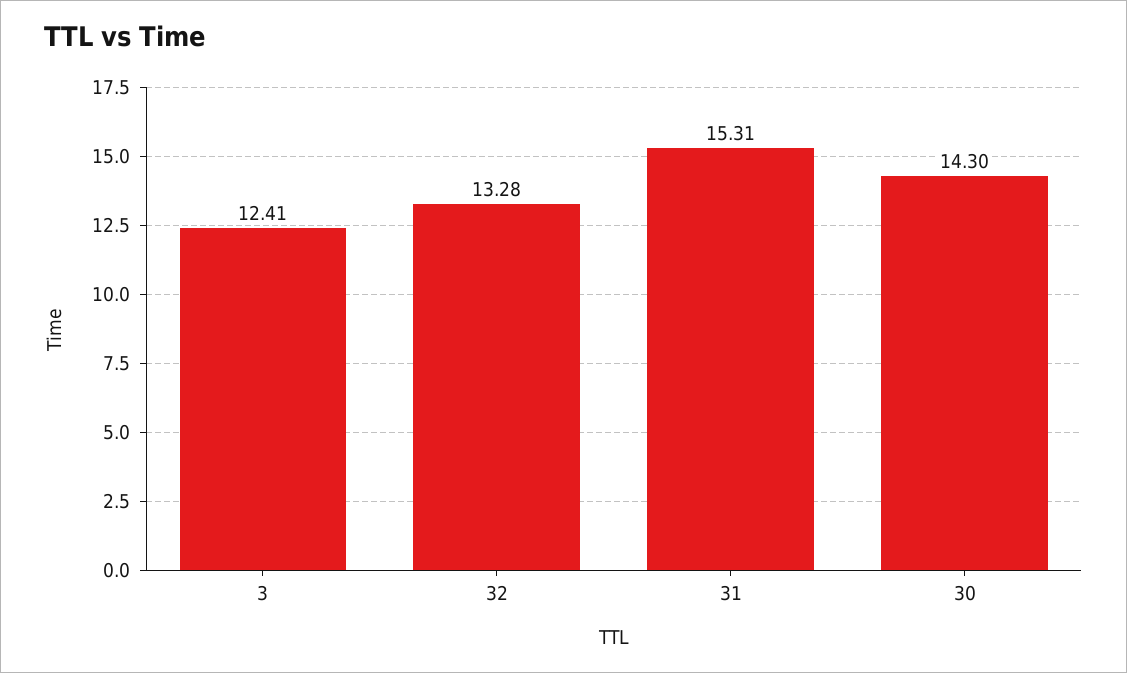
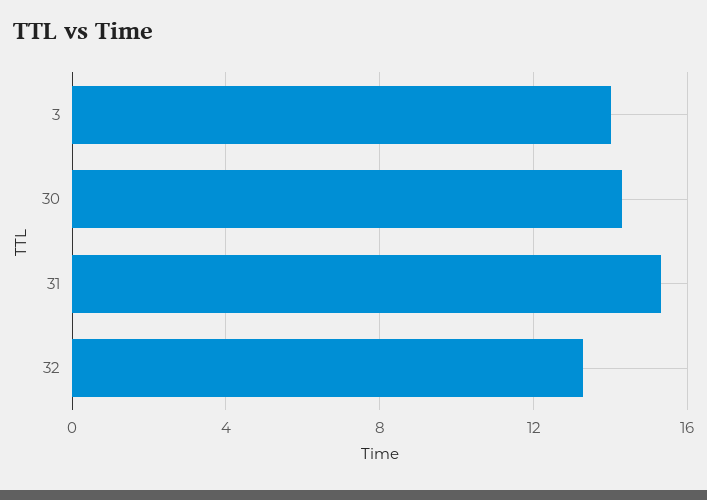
3: 12.41 -> 14

